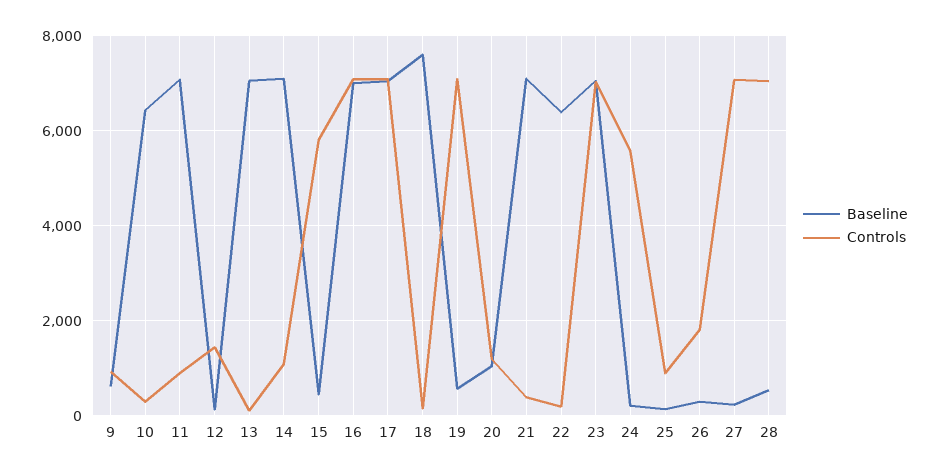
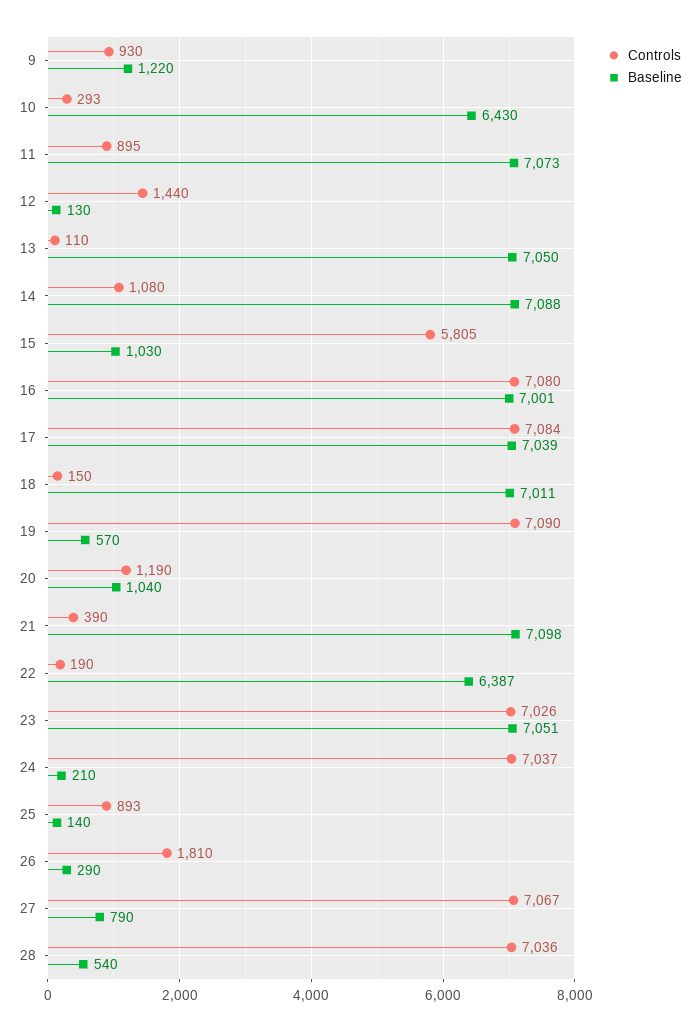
Baseline, 9: 600 -> 1220
Baseline, 15: 400 -> 1030
Baseline, 18: 7600 -> 7011
Controls, 24: 5600 -> 7037
Baseline, 27: 200 -> 790

